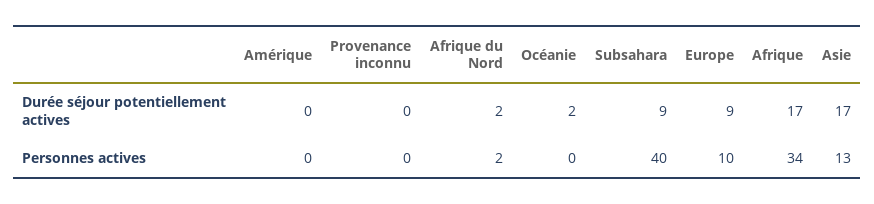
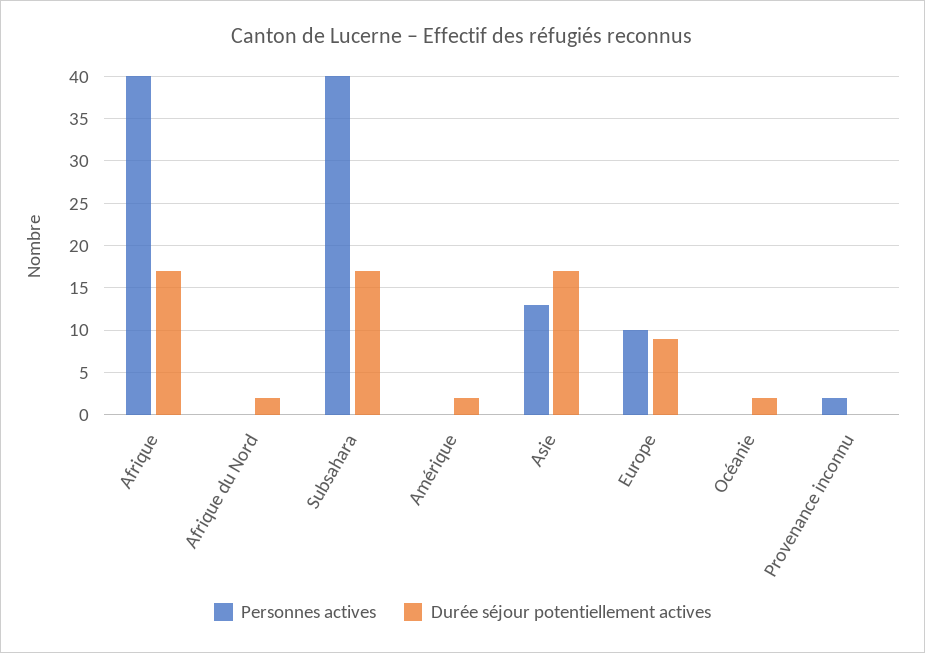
Durée séjour potentiellement actives, Amérique: 0 -> 2
Durée séjour potentiellement actives, Subsahara: 9 -> 17
Personnes actives, Provenance inconnu: 0 -> 2
Personnes actives, Afrique du Nord: 2 -> 0
Personnes actives, Afrique: 34 -> 40

